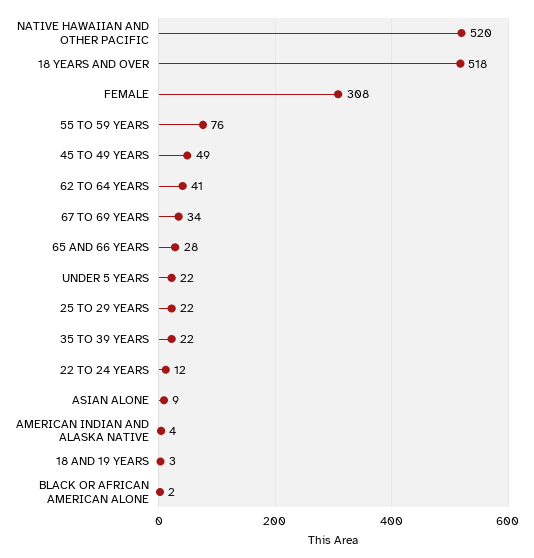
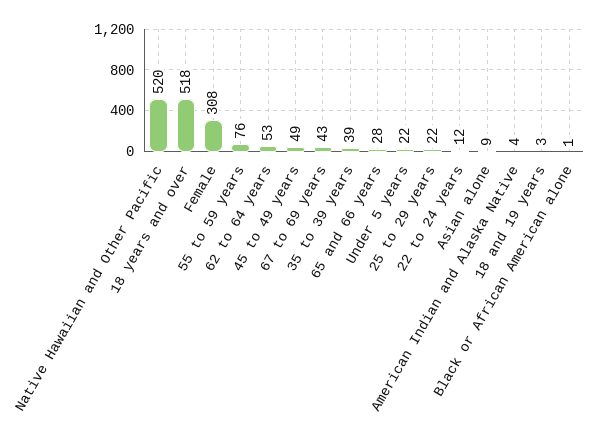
62 TO 64 YEARS: 41 -> 53
67 TO 69 YEARS: 34 -> 43
35 TO 39 YEARS: 22 -> 39
BLACK OR AFRICAN AMERICAN ALONE: 2 -> 1

